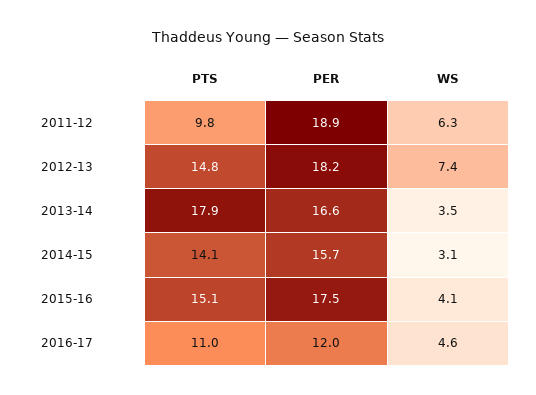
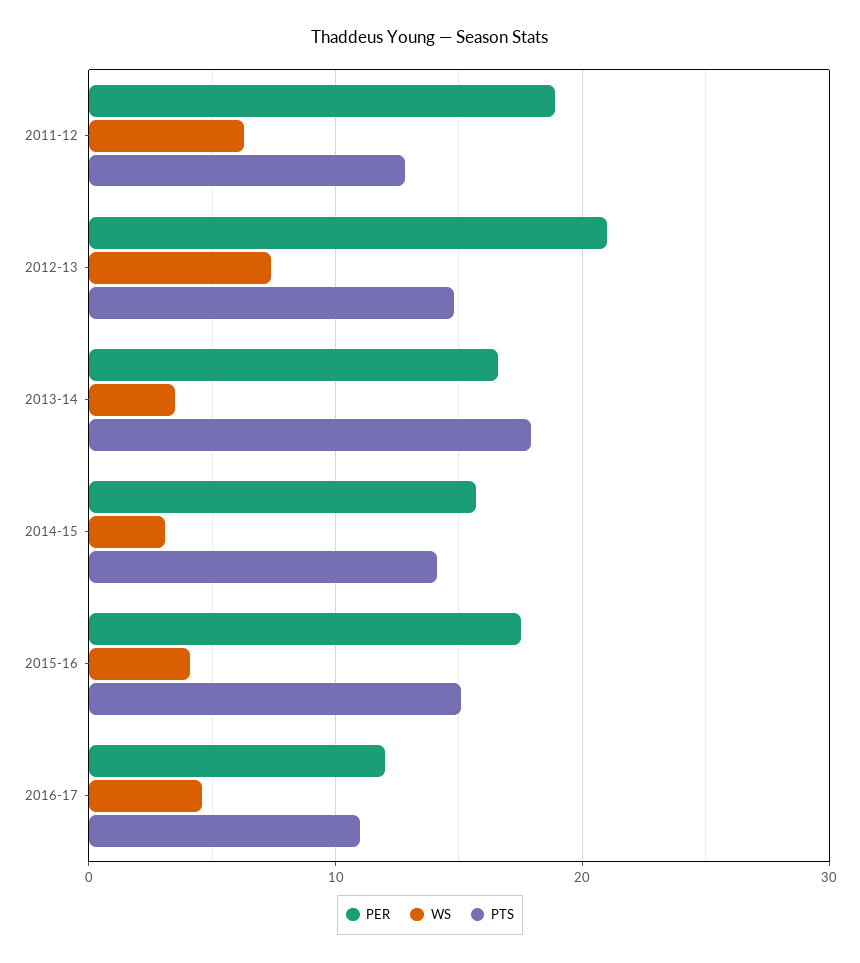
PTS, 2011-12: 9.8 -> 13
PER, 2012-13: 18.2 -> 21

